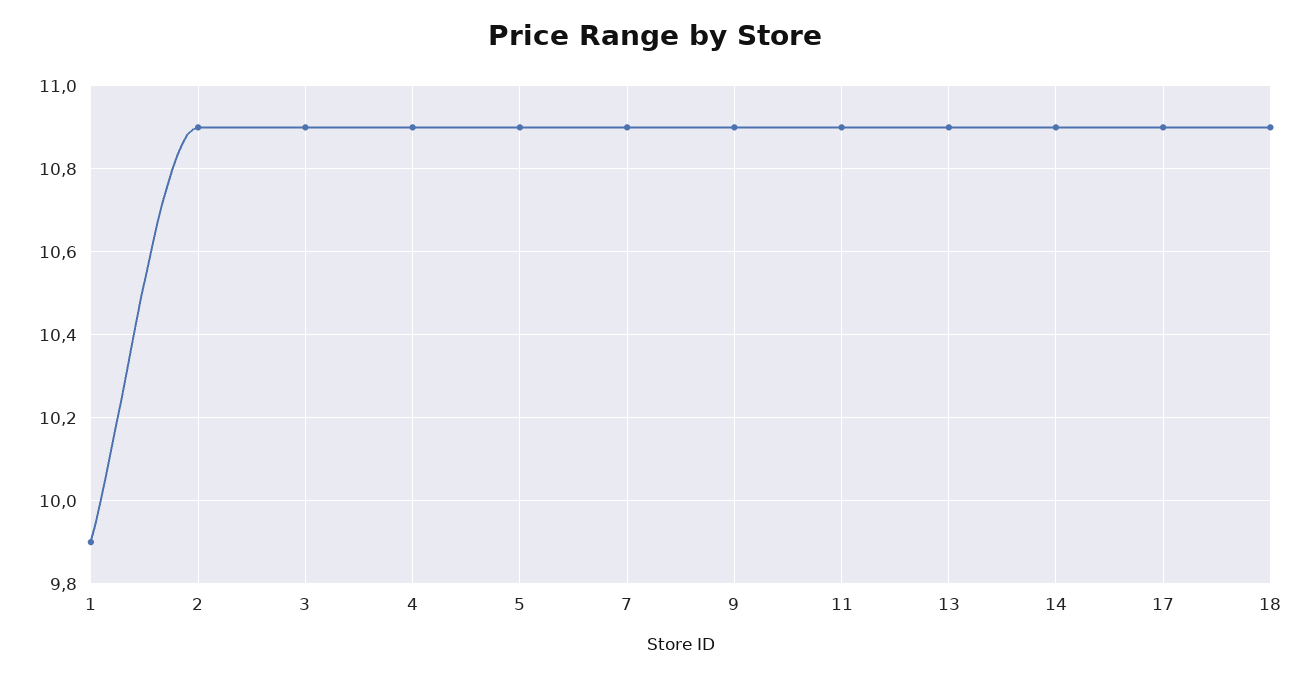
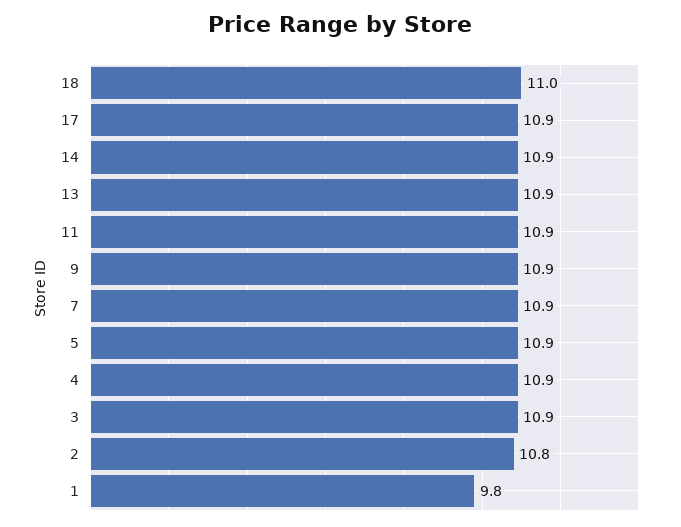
1: 9.9 -> 9.8
2: 10.9 -> 10.8
18: 10.9 -> 11

